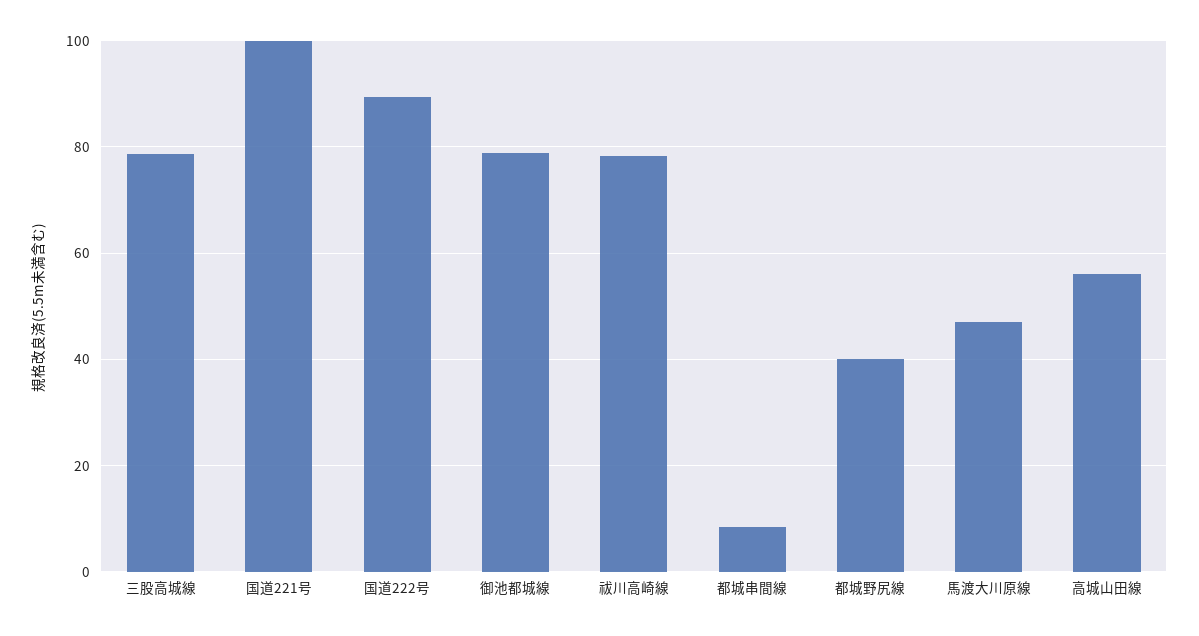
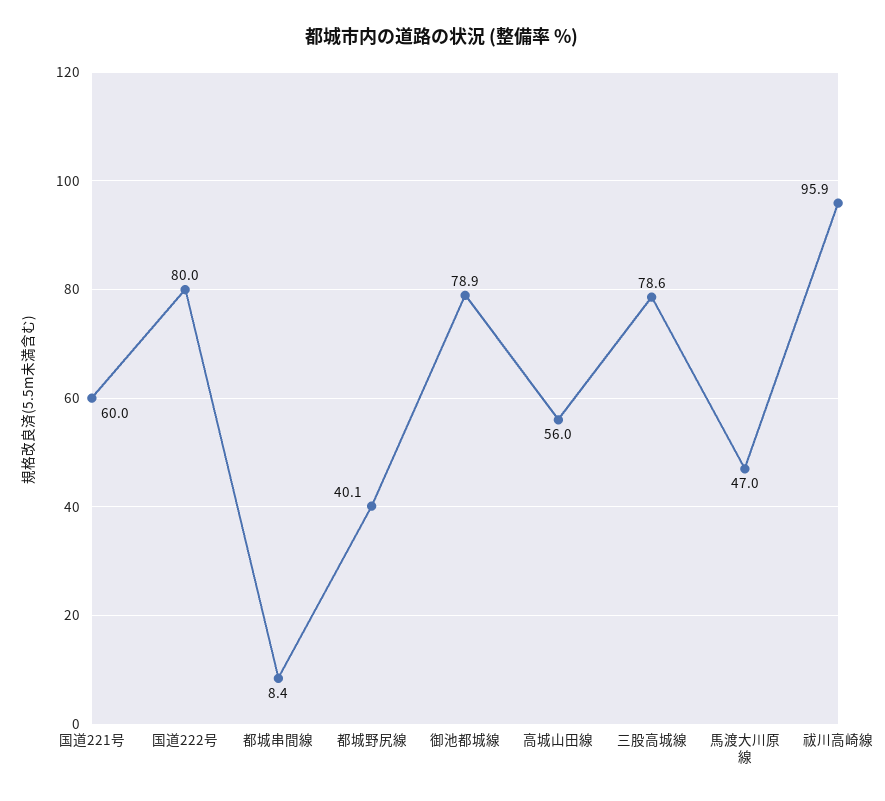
国道221号: 100 -> 60
国道222号: 90 -> 80
祓川高崎線: 78 -> 95.9

